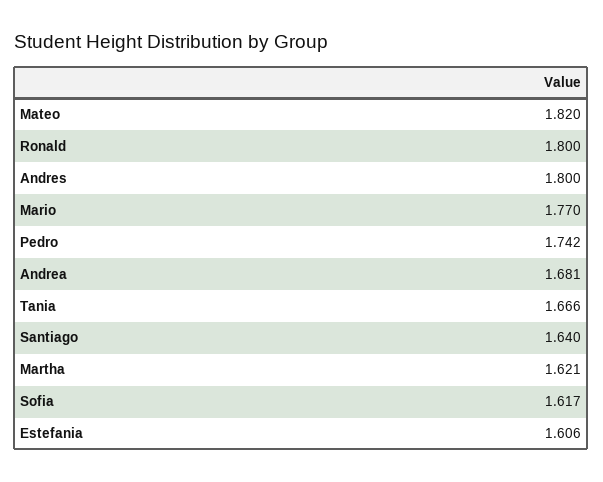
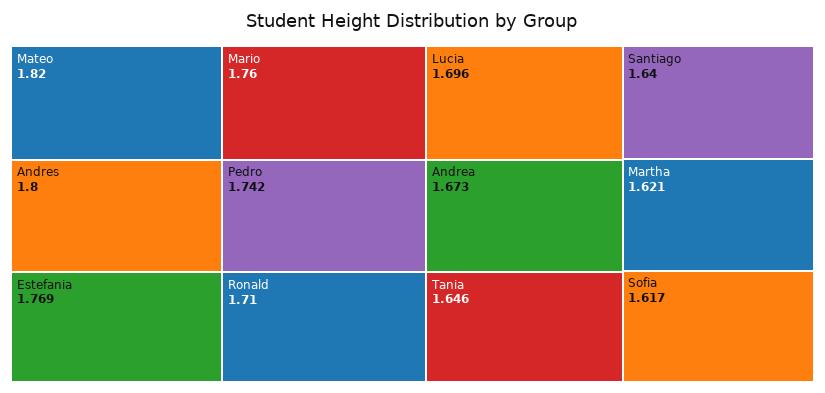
Ronald: 1.8 -> 1.71
Mario: 1.77 -> 1.76
Andrea: 1.681 -> 1.673
Tania: 1.666 -> 1.646
Estefania: 1.606 -> 1.769
Lucia: none -> 1.696

